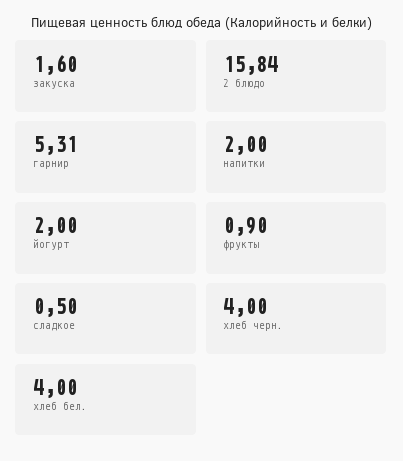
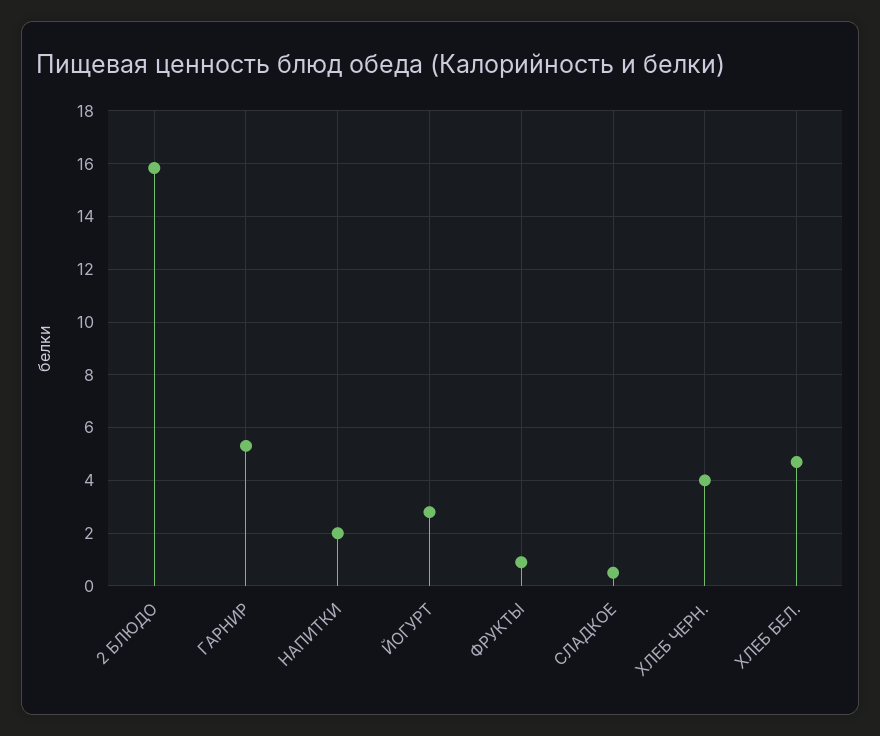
закуска: 1.6 -> none
йогурт: 2 -> 2.75
хлеб бел.: 4 -> 4.75

